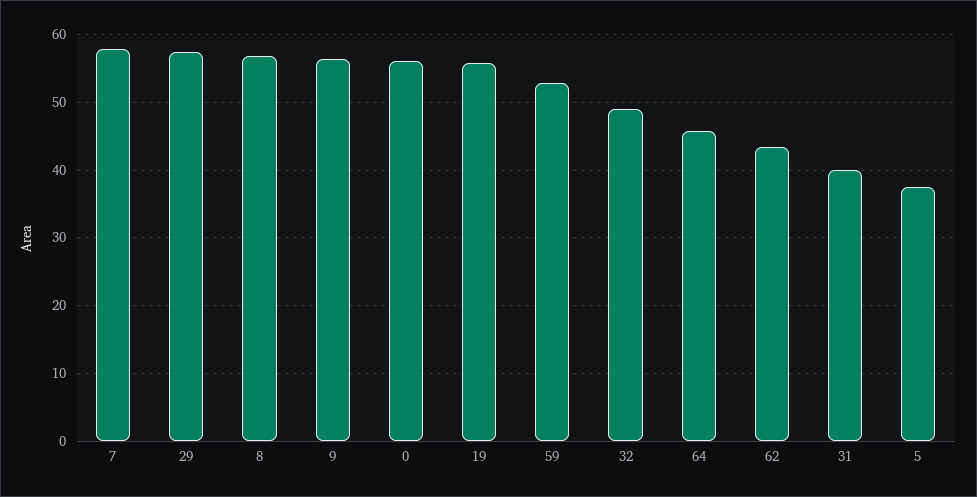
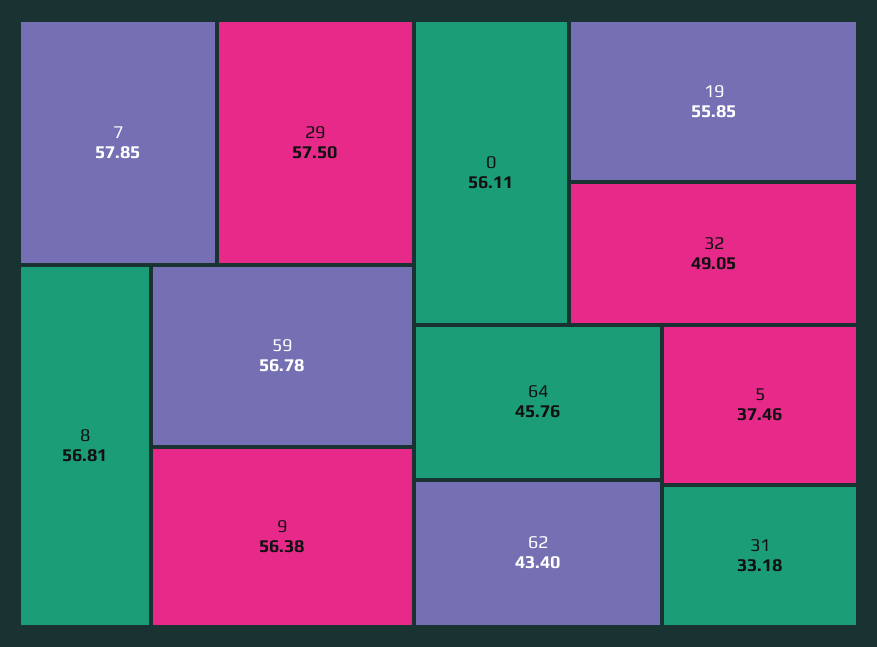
59: 53 -> 56.78
31: 40 -> 33.18

